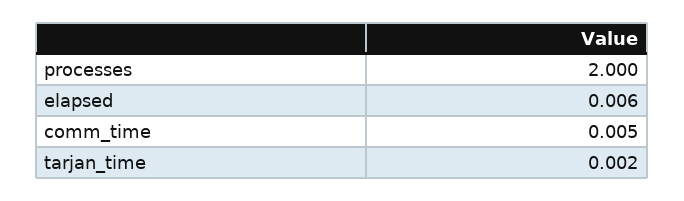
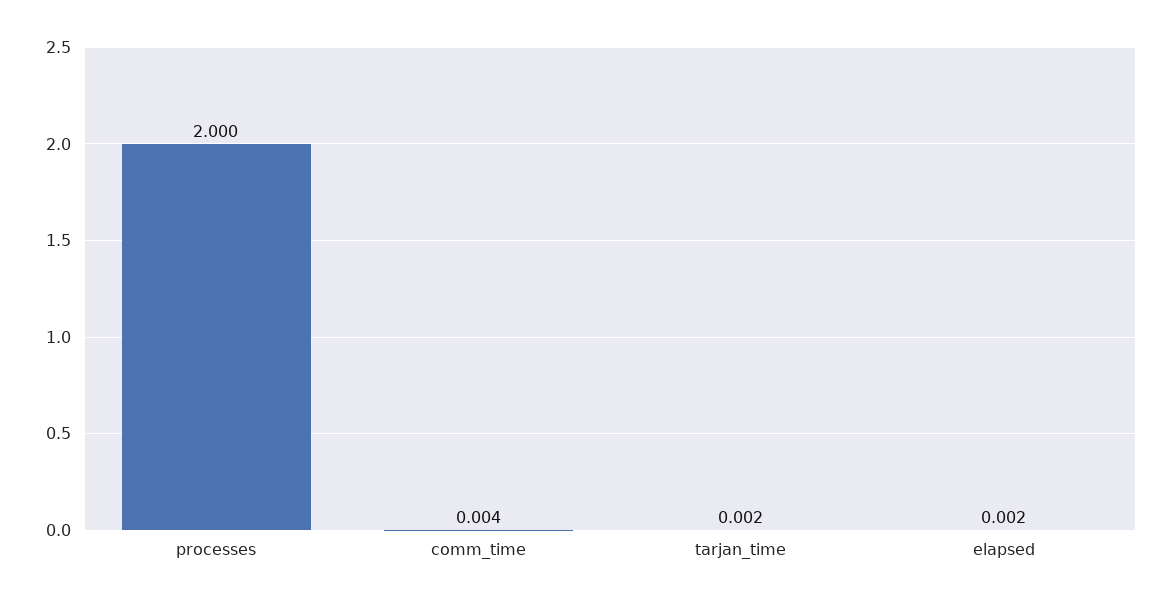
elapsed: 0.006 -> 0.002
comm_time: 0.005 -> 0.004

